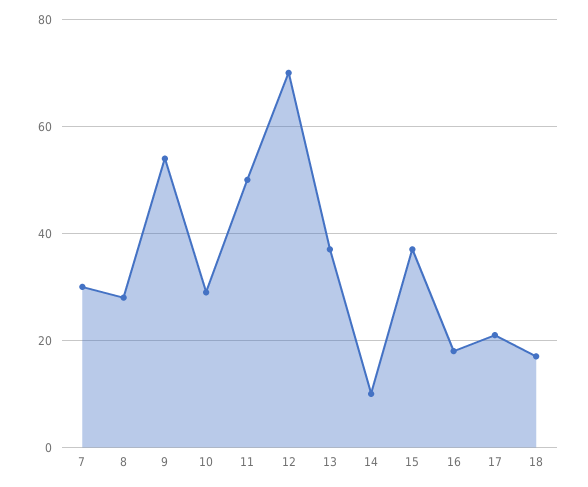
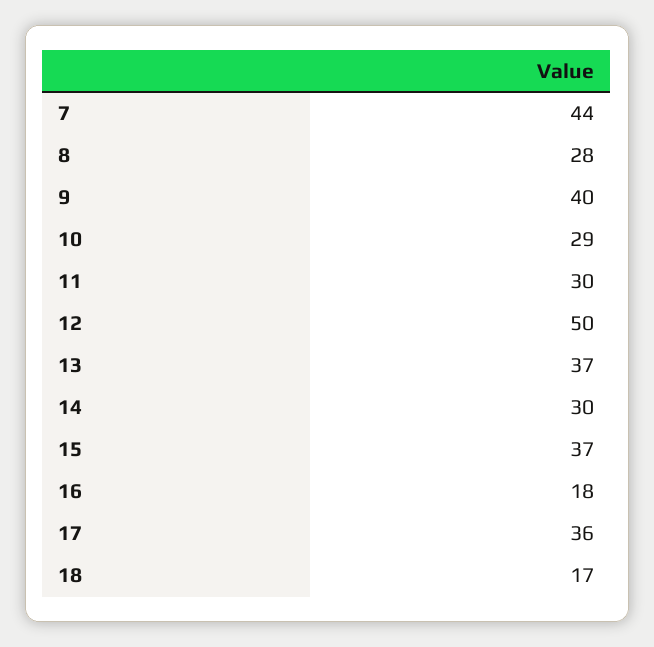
7: 30 -> 44
9: 55 -> 40
11: 50 -> 30
12: 70 -> 50
14: 10 -> 30
17: 20 -> 36

